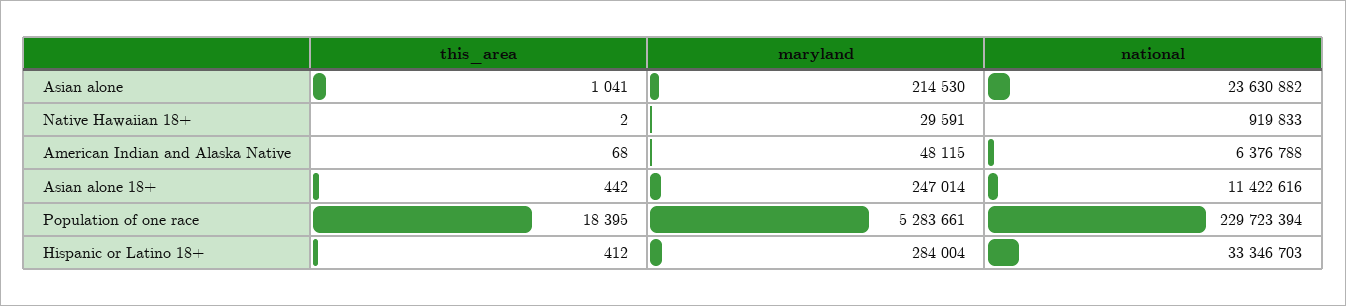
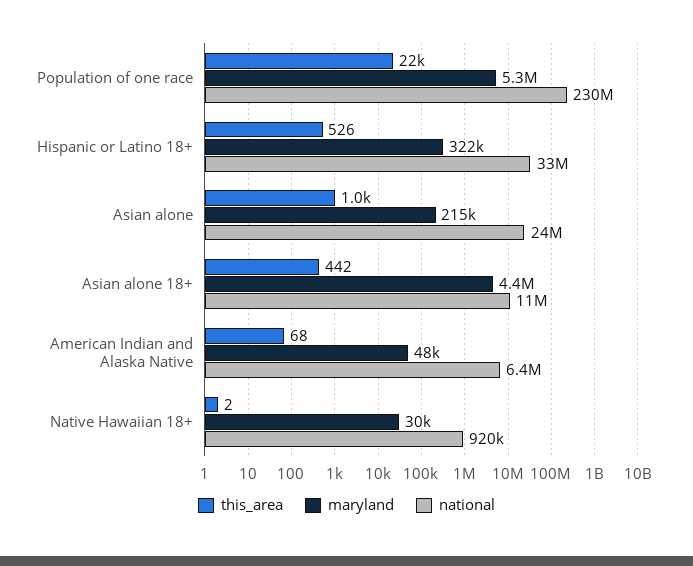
maryland, Asian alone 18+: 247014 -> 4400000
this_area, Population of one race: 18395 -> 22000
this_area, Hispanic or Latino 18+: 412 -> 526
maryland, Hispanic or Latino 18+: 284004 -> 322000

